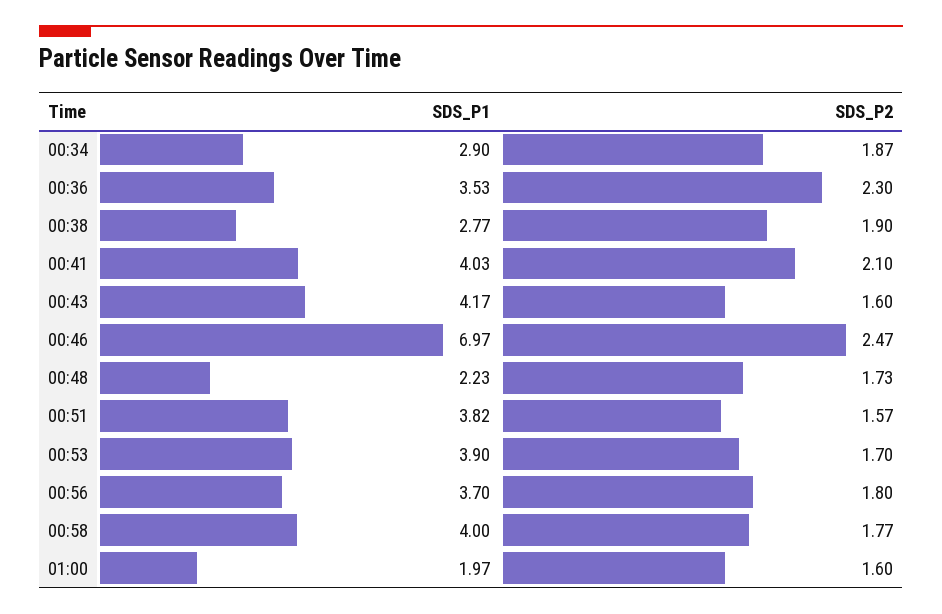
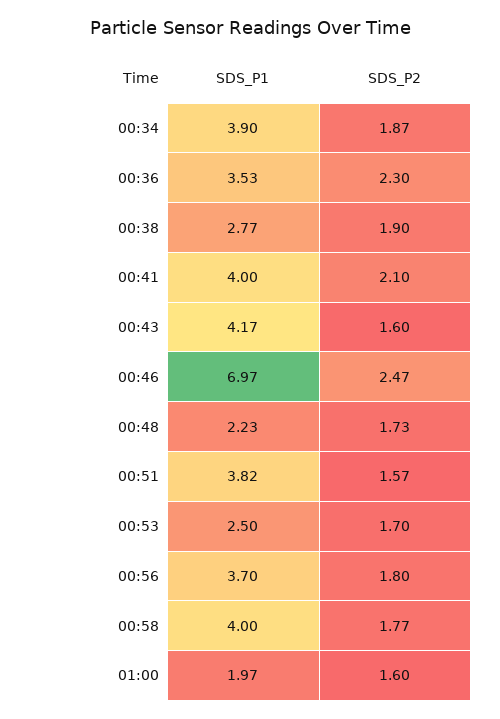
SDS_P1, 00:34: 2.9 -> 3.9
SDS_P1, 00:41: 4.03 -> 4
SDS_P1, 00:53: 3.9 -> 2.5

